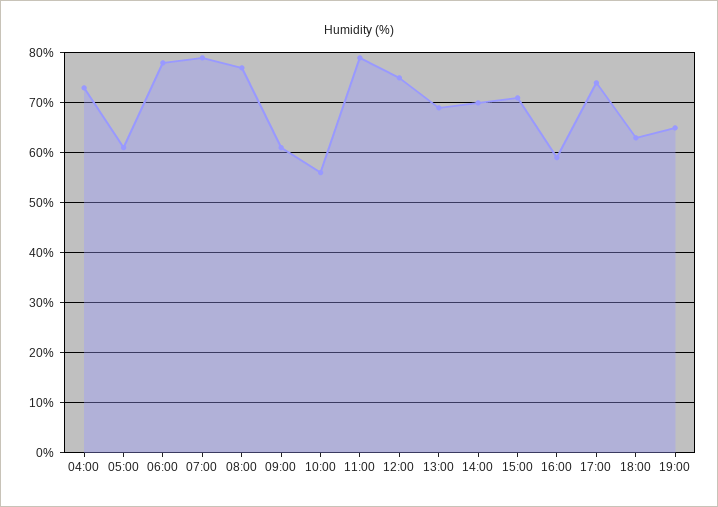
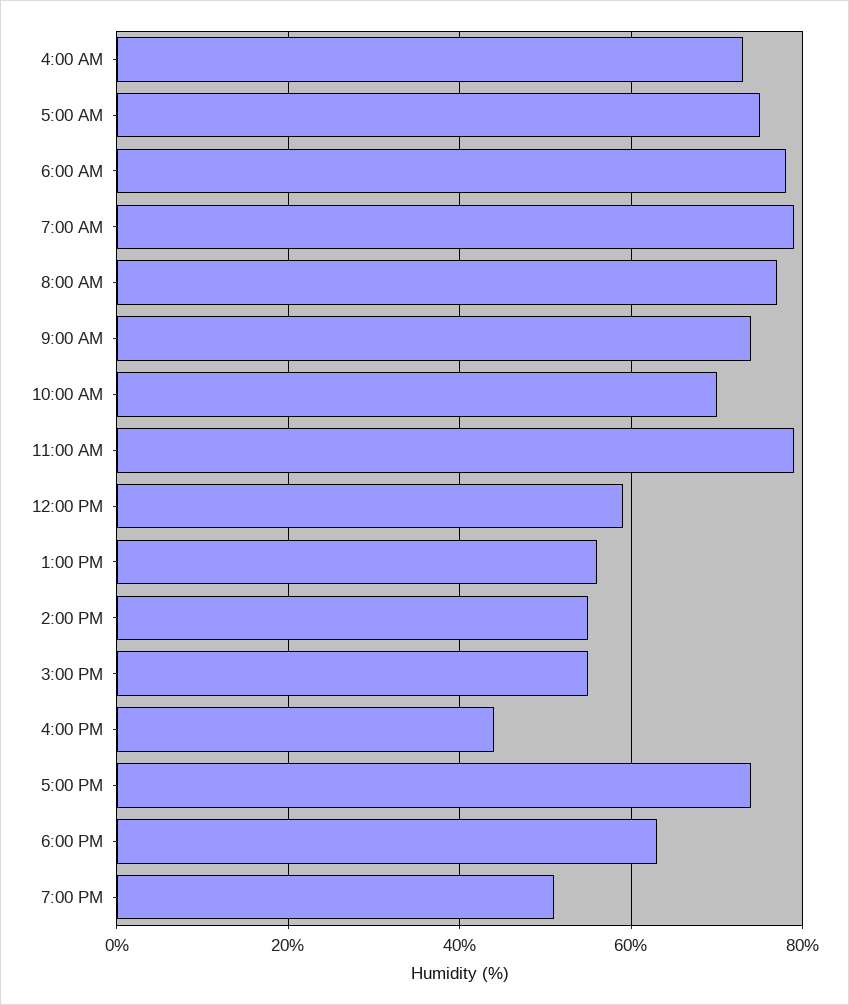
05:00: 60 -> 75
09:00: 60 -> 75
10:00: 55 -> 70
12:00: 75 -> 60
13:00: 70 -> 55
14:00: 70 -> 55
15:00: 70 -> 55
16:00: 60 -> 45
19:00: 65 -> 50

